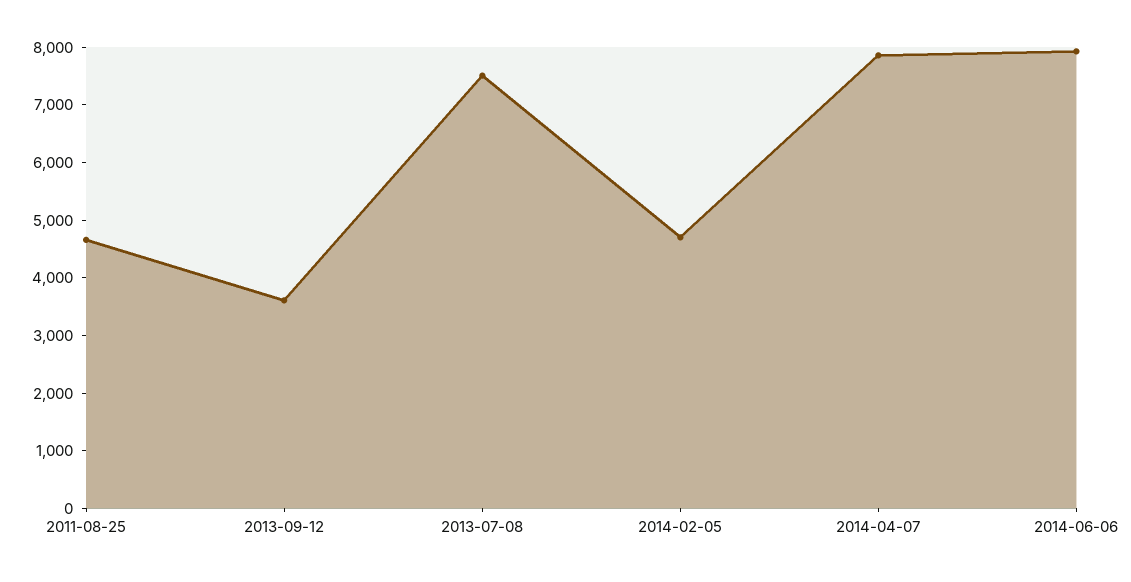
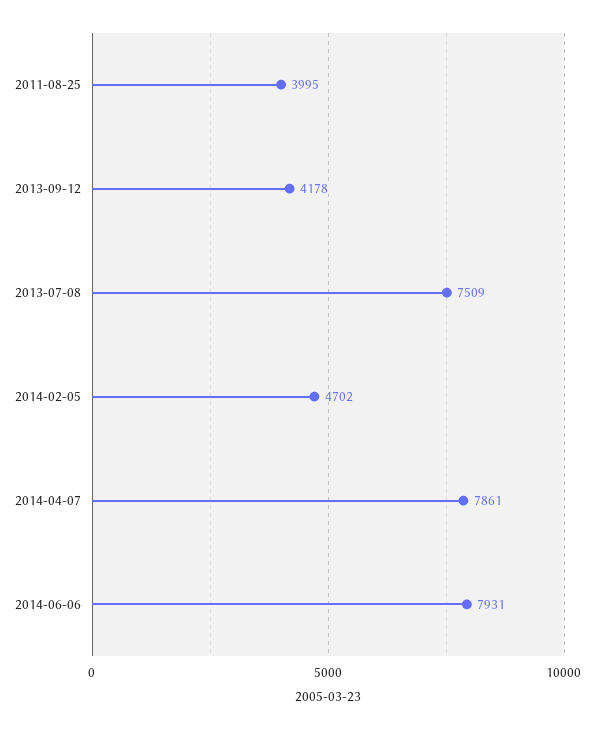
2011-08-25: 4600 -> 3995
2013-09-12: 3600 -> 4178

